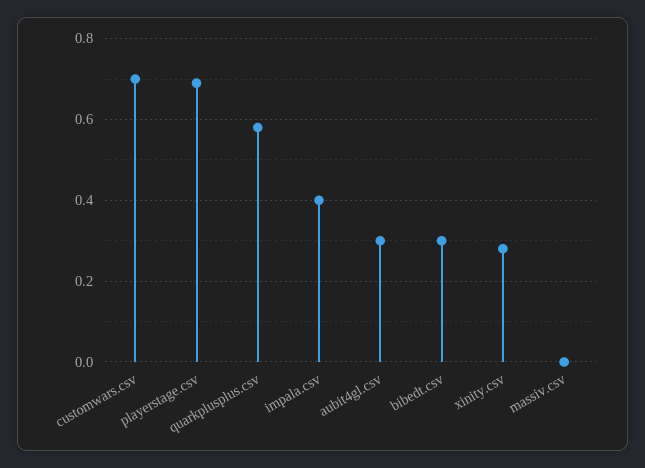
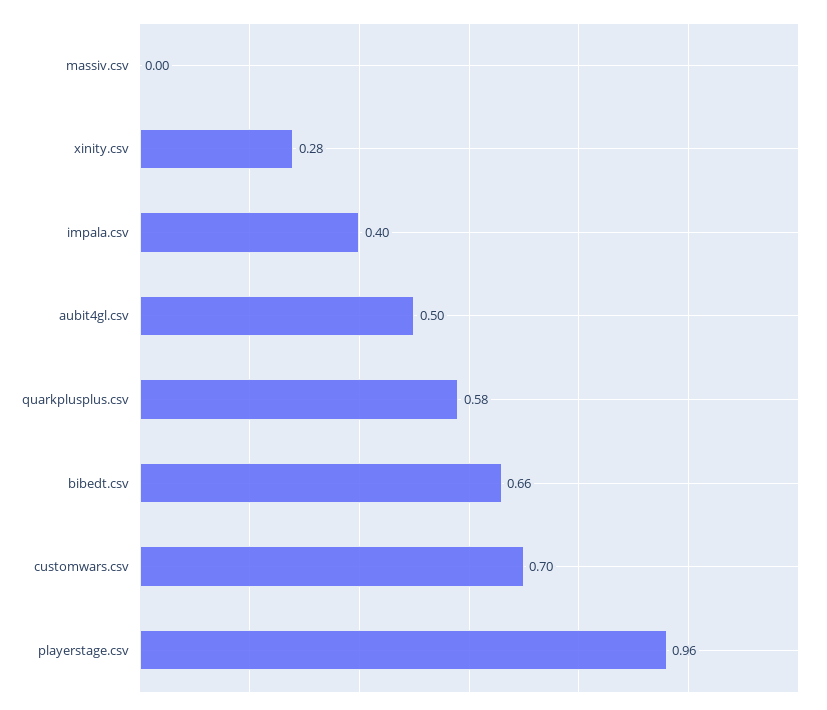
playerstage.csv: 0.7 -> 0.96
aubit4gl.csv: 0.3 -> 0.5
bibedt.csv: 0.3 -> 0.66

